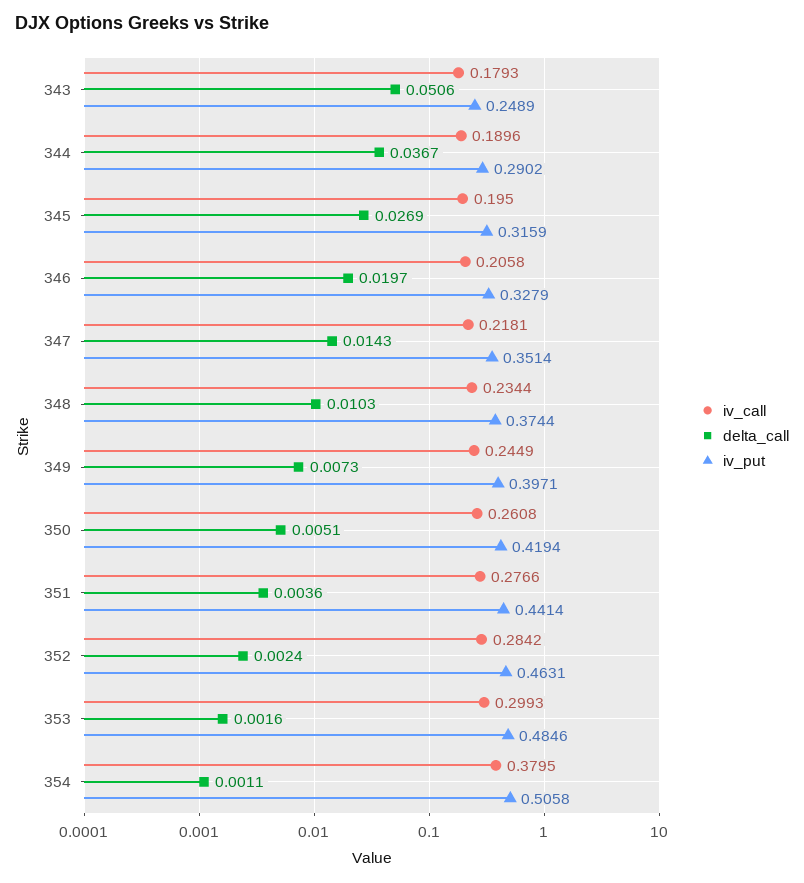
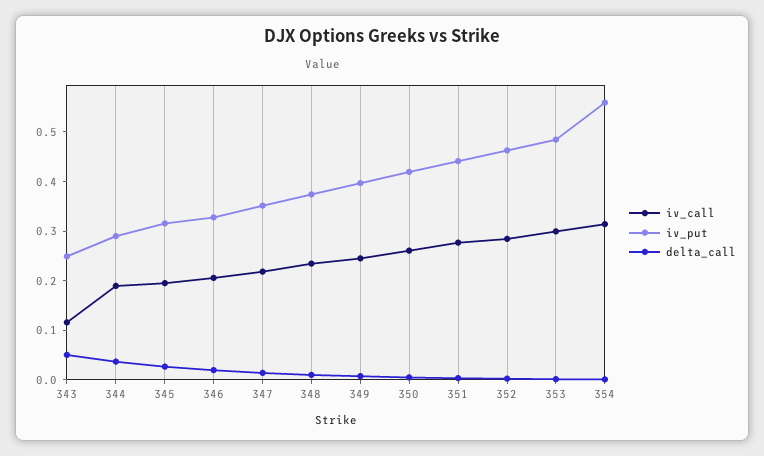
iv_call, 343: 0.1793 -> 0.12
iv_call, 354: 0.3795 -> 0.32
iv_put, 354: 0.5058 -> 0.56

